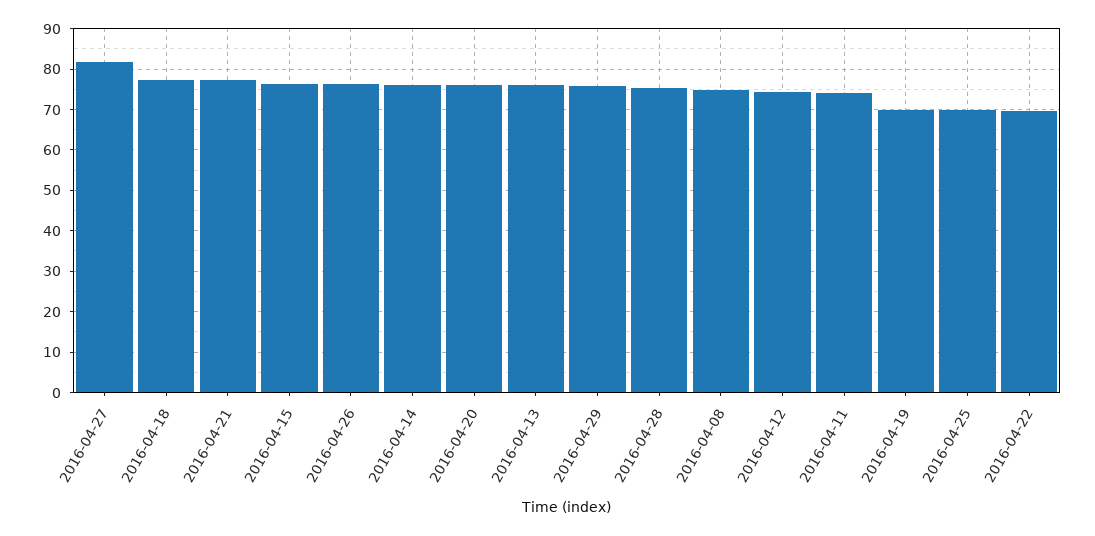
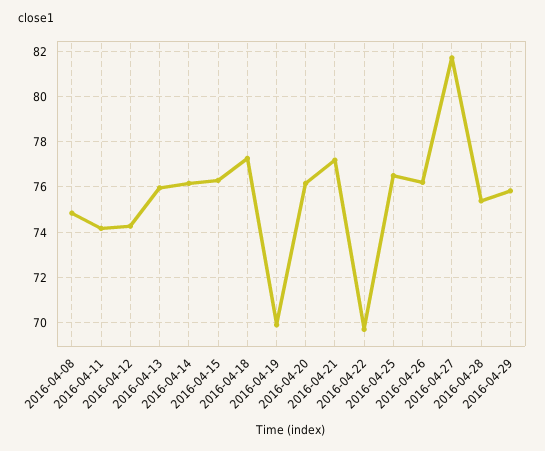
2016-04-25: 70 -> 76.5

